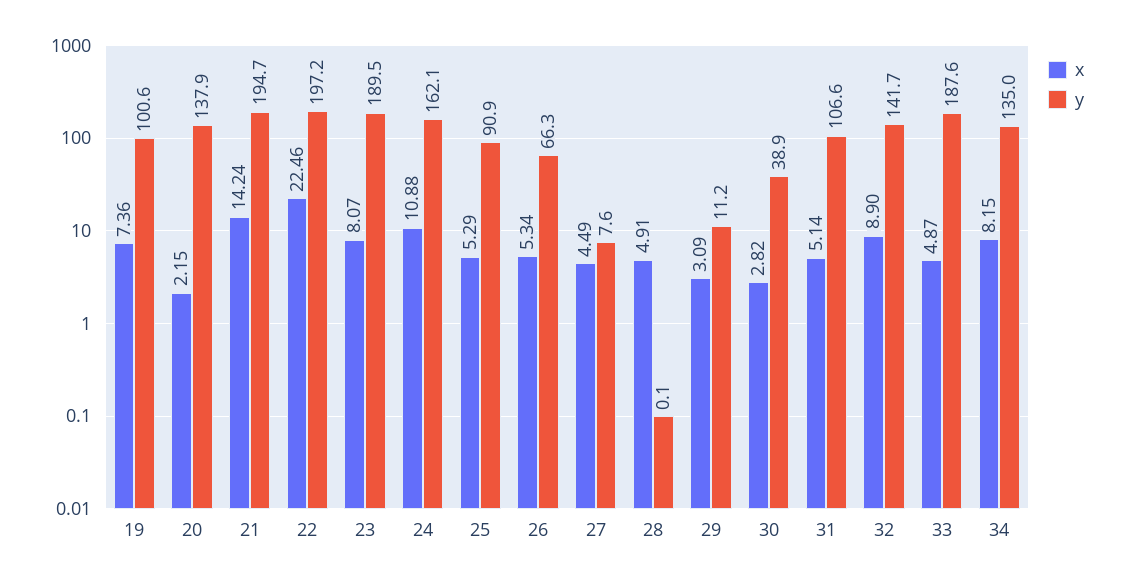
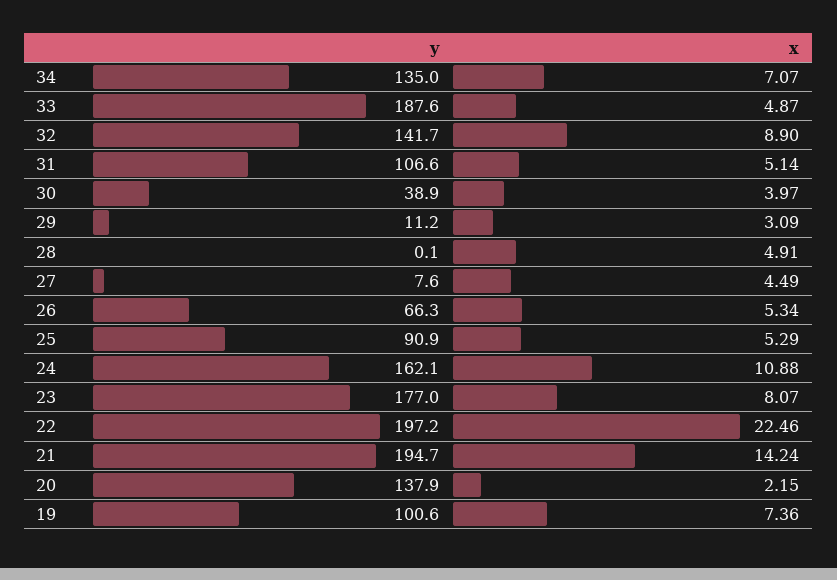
y, 23: 189.5 -> 177
x, 30: 2.82 -> 3.97
x, 34: 8.15 -> 7.07

